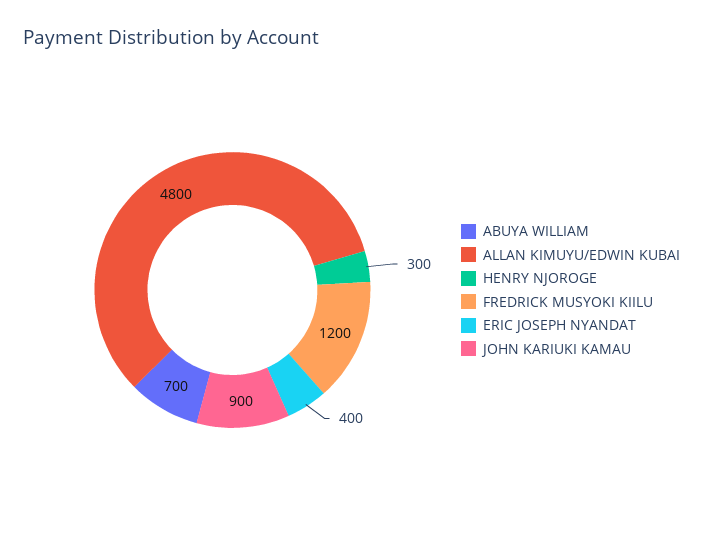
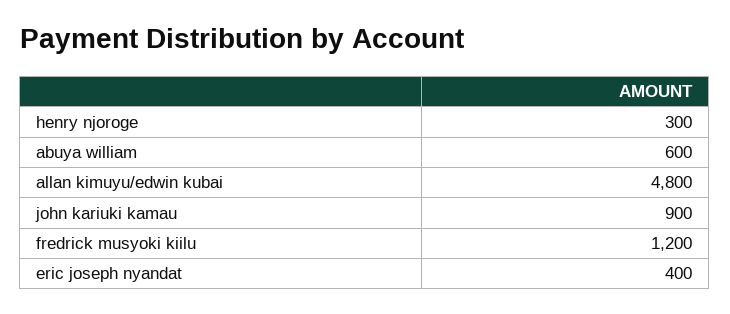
ABUYA WILLIAM: 700 -> 600

